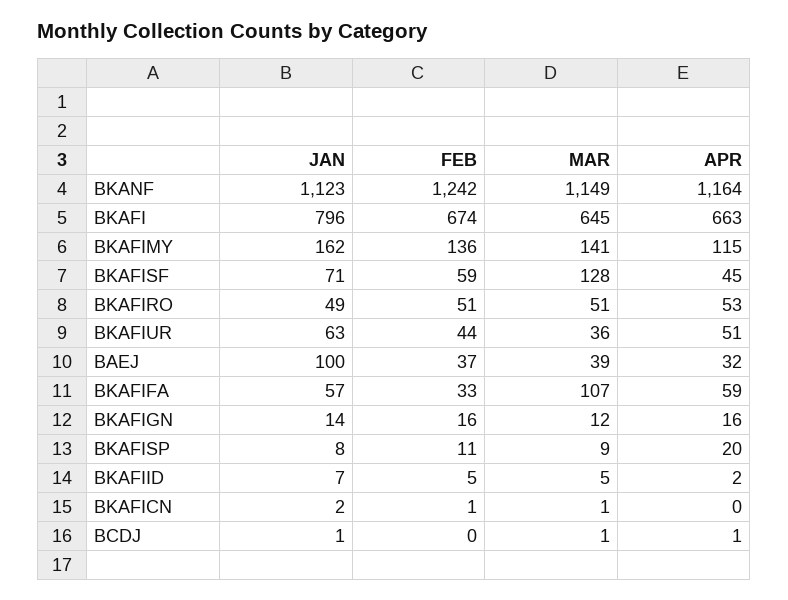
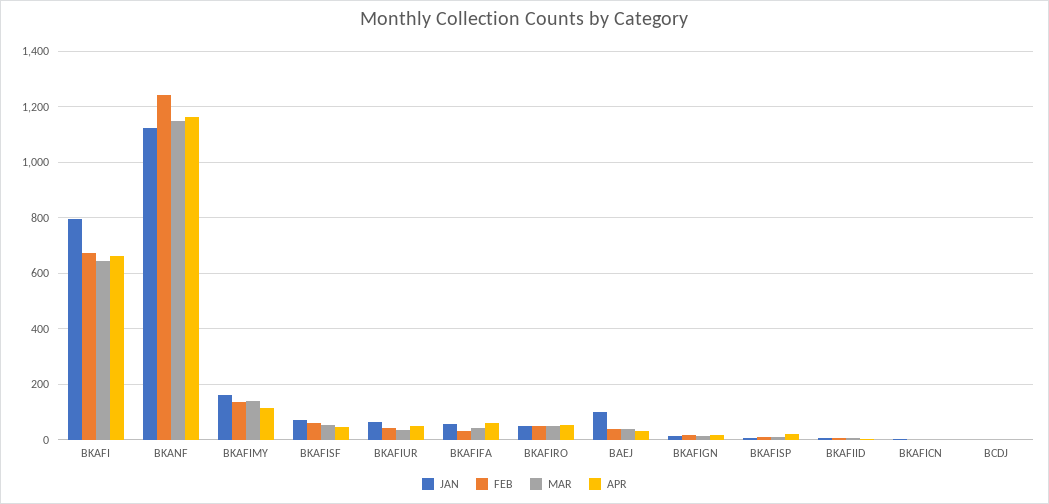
MAR, BKAFISF: 128 -> 50
MAR, BKAFIFA: 107 -> 50

